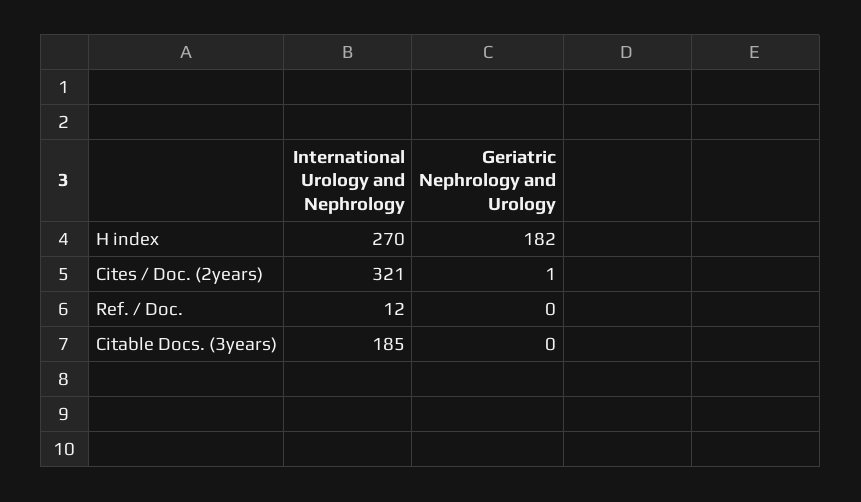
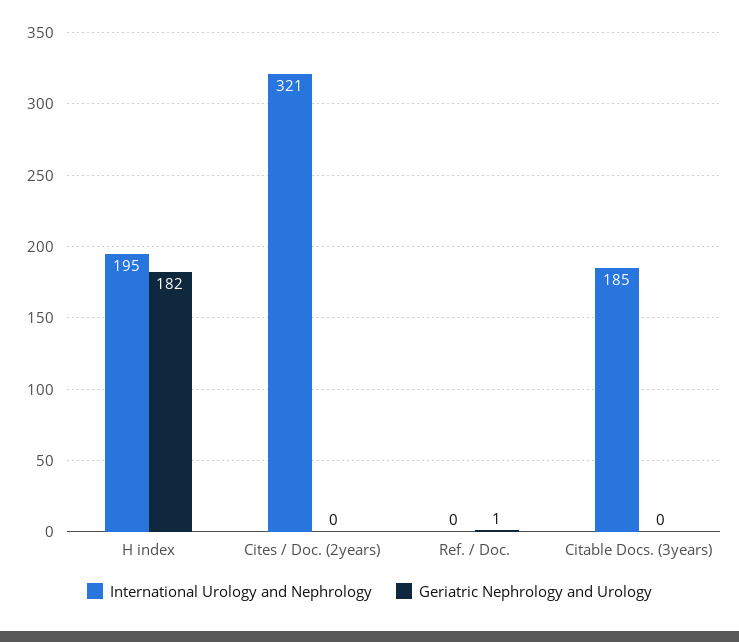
International Urology and Nephrology, H index: 270 -> 195
Geriatric Nephrology and Urology, Cites / Doc. (2years): 1 -> 0
International Urology and Nephrology, Ref. / Doc.: 12 -> 0
Geriatric Nephrology and Urology, Ref. / Doc.: 0 -> 1

